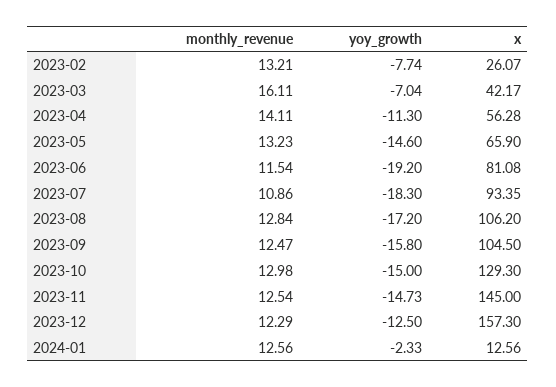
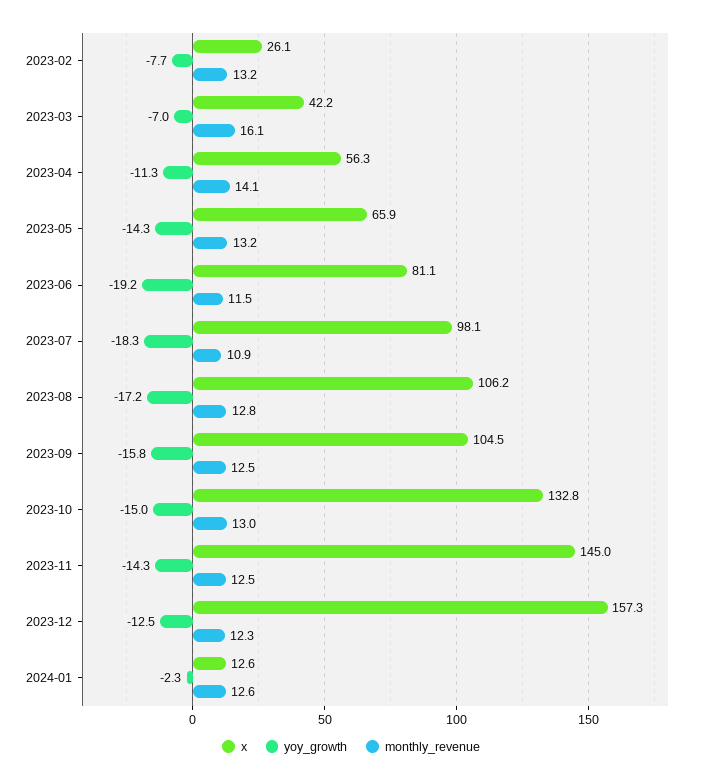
yoy_growth, 2023-05: -14.6 -> -14.3
x, 2023-07: 93.35 -> 98.1
x, 2023-10: 129.3 -> 132.8
yoy_growth, 2023-11: -14.73 -> -14.3

